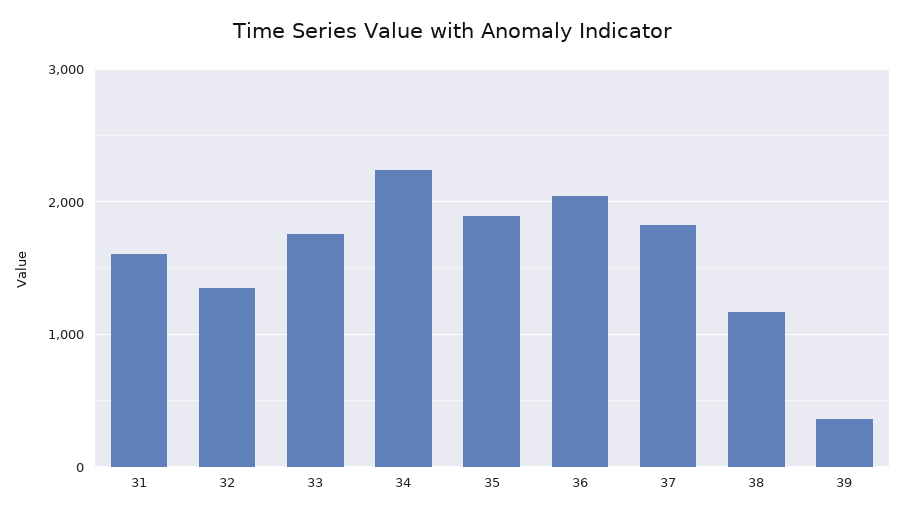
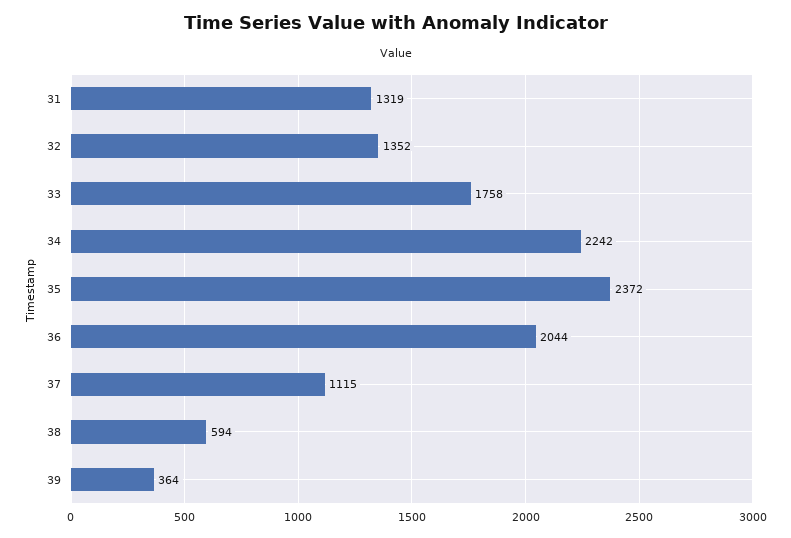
31: 1600 -> 1319
35: 1900 -> 2372
37: 1800 -> 1115
38: 1200 -> 594

